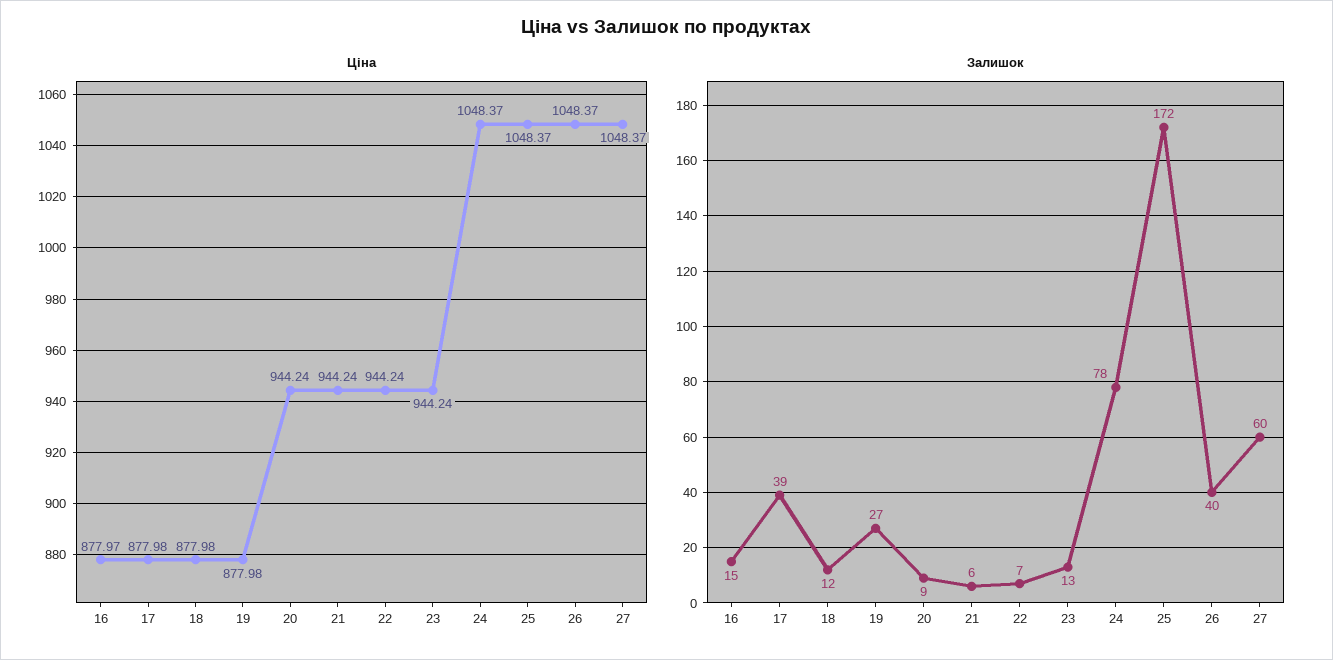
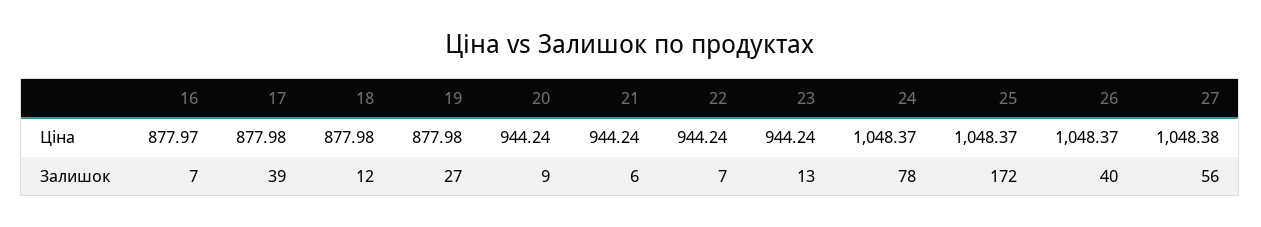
Ціна, 27: 1048.37 -> 1048.38
Залишок, 16: 15 -> 7
Залишок, 27: 60 -> 56

